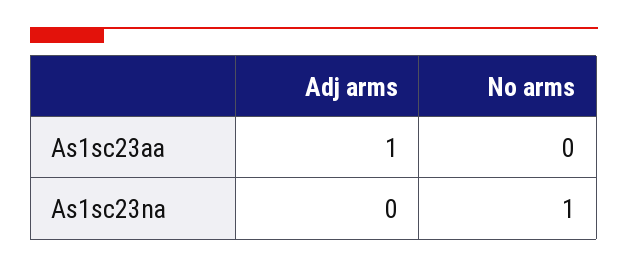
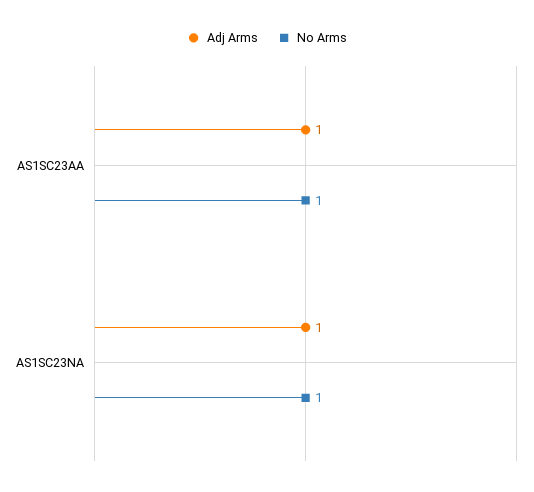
No arms, As1sc23aa: 0 -> 1
Adj arms, As1sc23na: 0 -> 1

